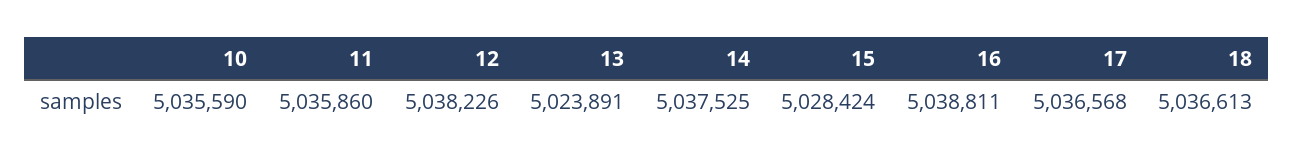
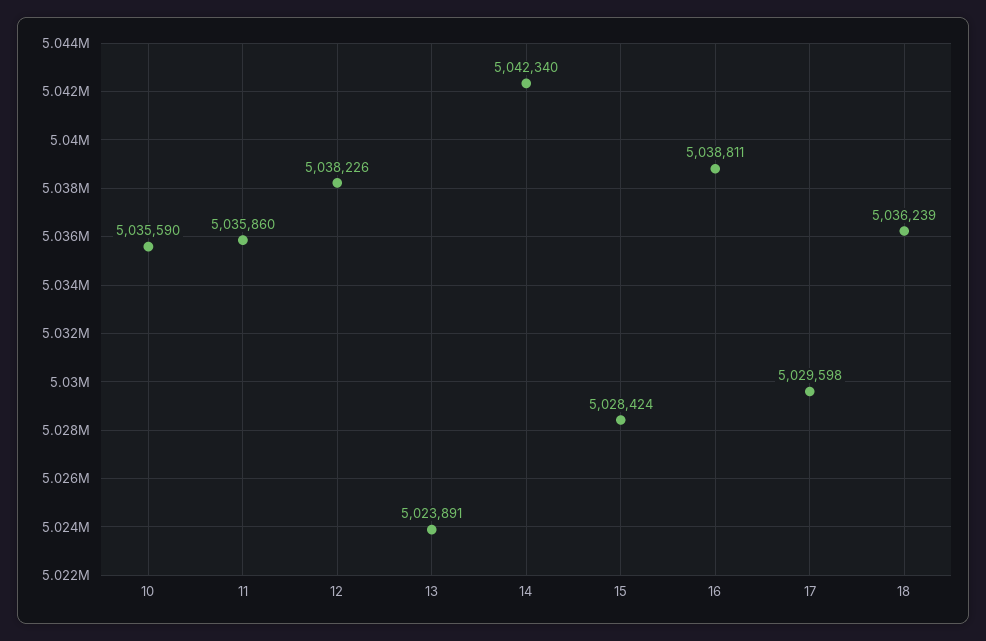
14: 5037525 -> 5042340
17: 5036568 -> 5029598
18: 5036613 -> 5036239

